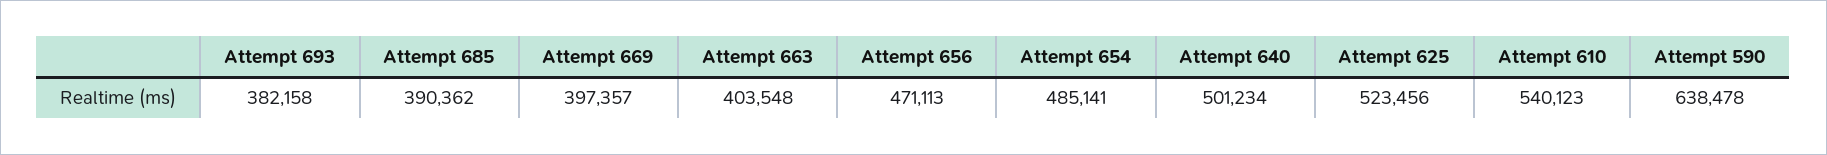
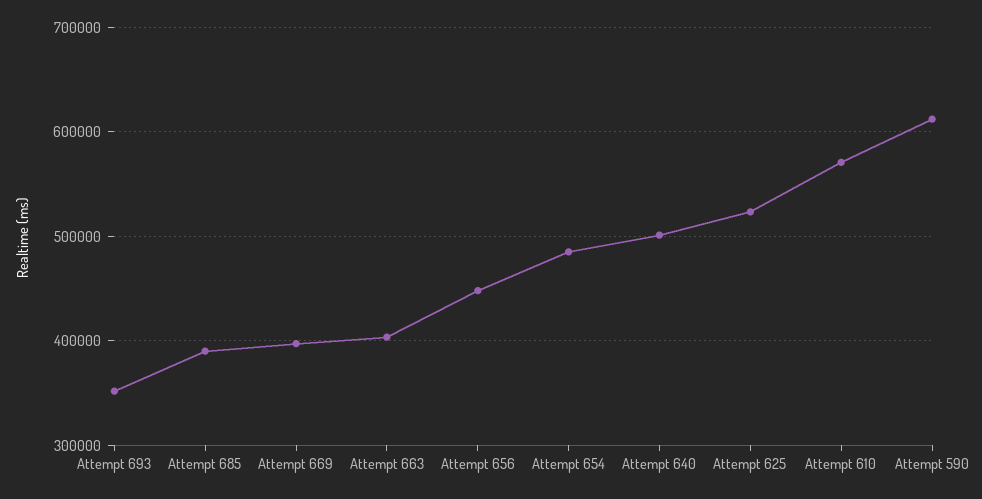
Attempt 693: 382158 -> 350000
Attempt 656: 471113 -> 450000
Attempt 610: 540123 -> 570000
Attempt 590: 638478 -> 610000

